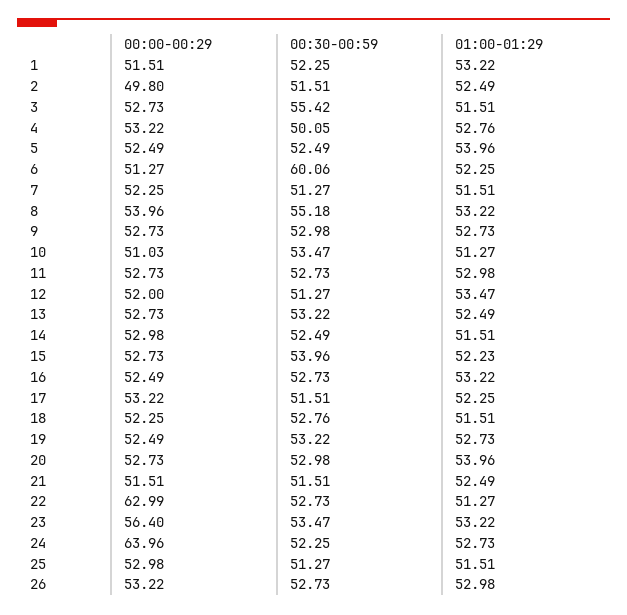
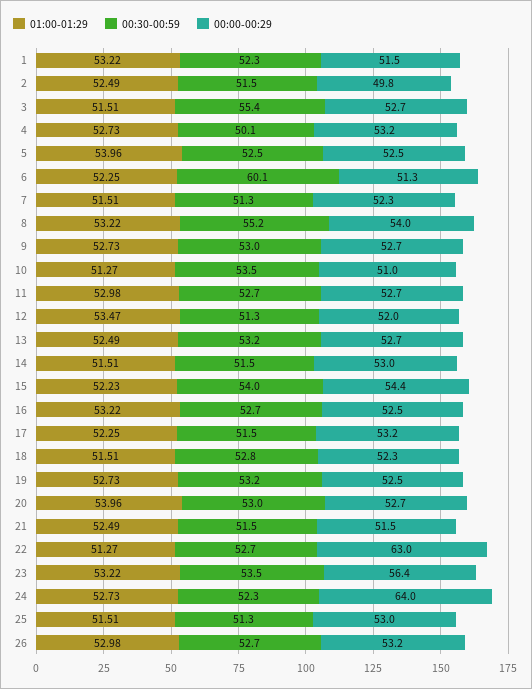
01:00-01:29, 4: 52.76 -> 52.73
00:30-00:59, 14: 52.49 -> 51.5
00:00-00:29, 15: 52.73 -> 54.4

